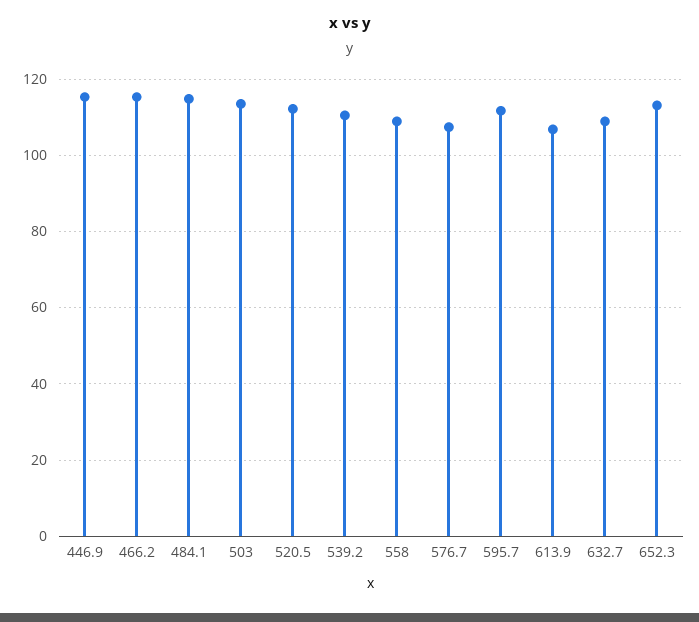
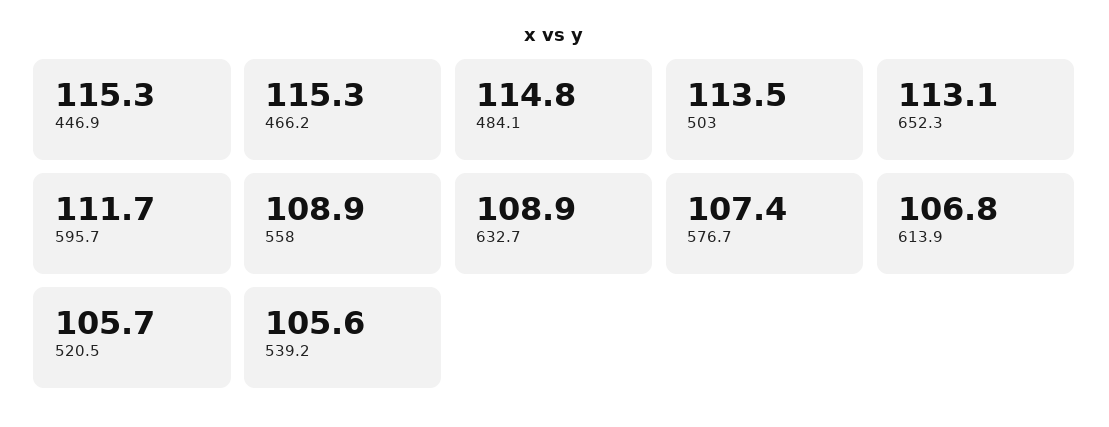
520.5: 112 -> 105.7
539.2: 110 -> 105.6

